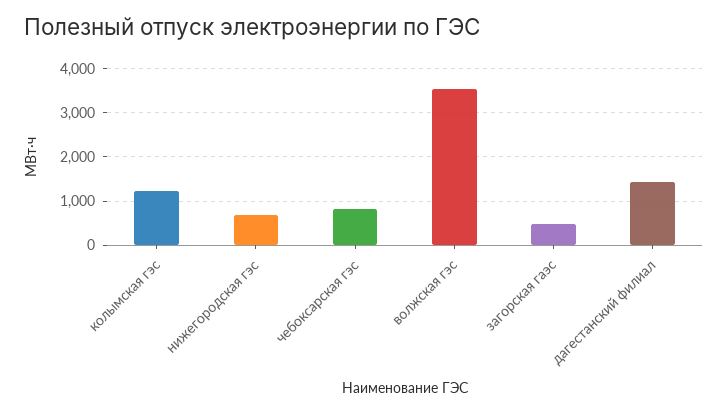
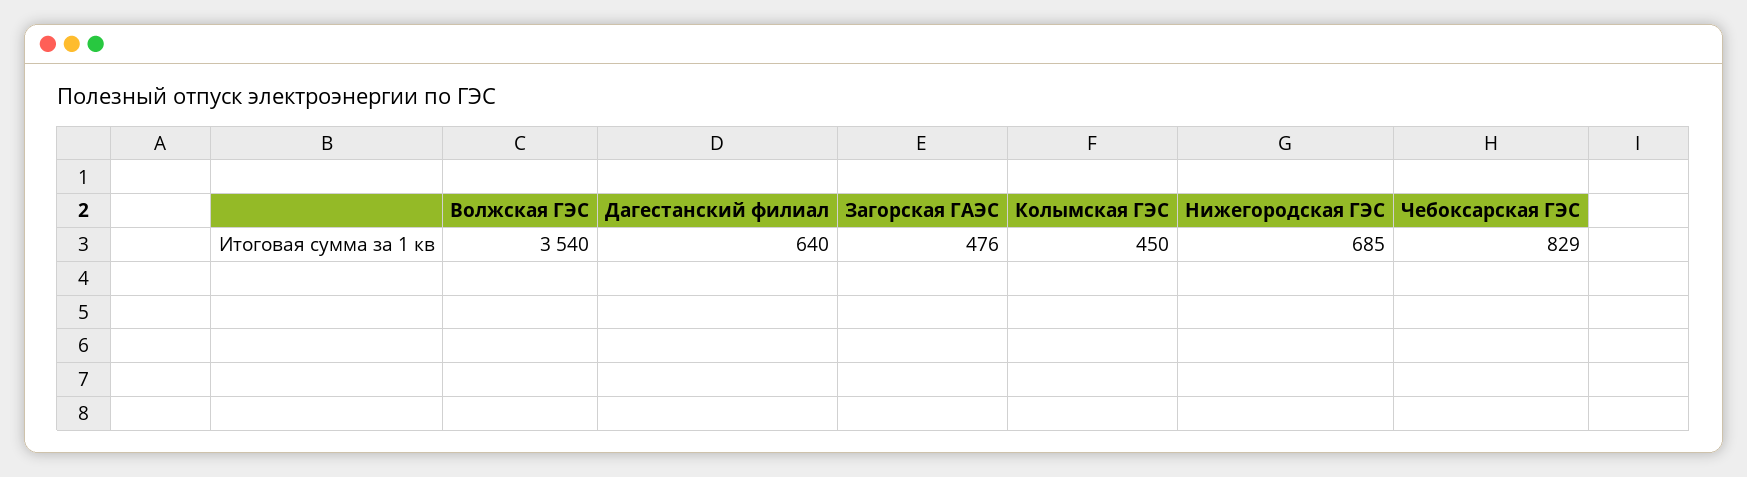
колымская гэс: 1200 -> 450
дагестанский филиал: 1400 -> 640

